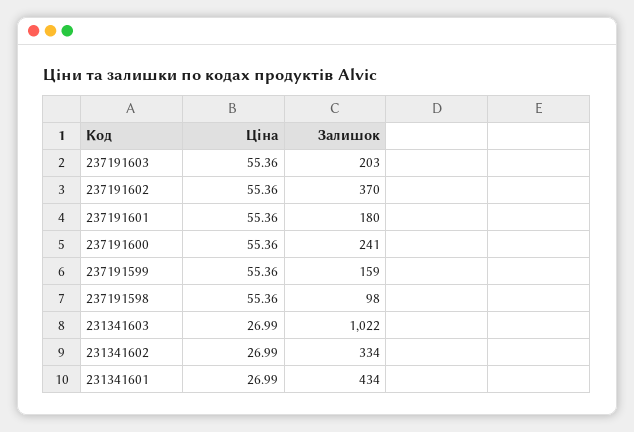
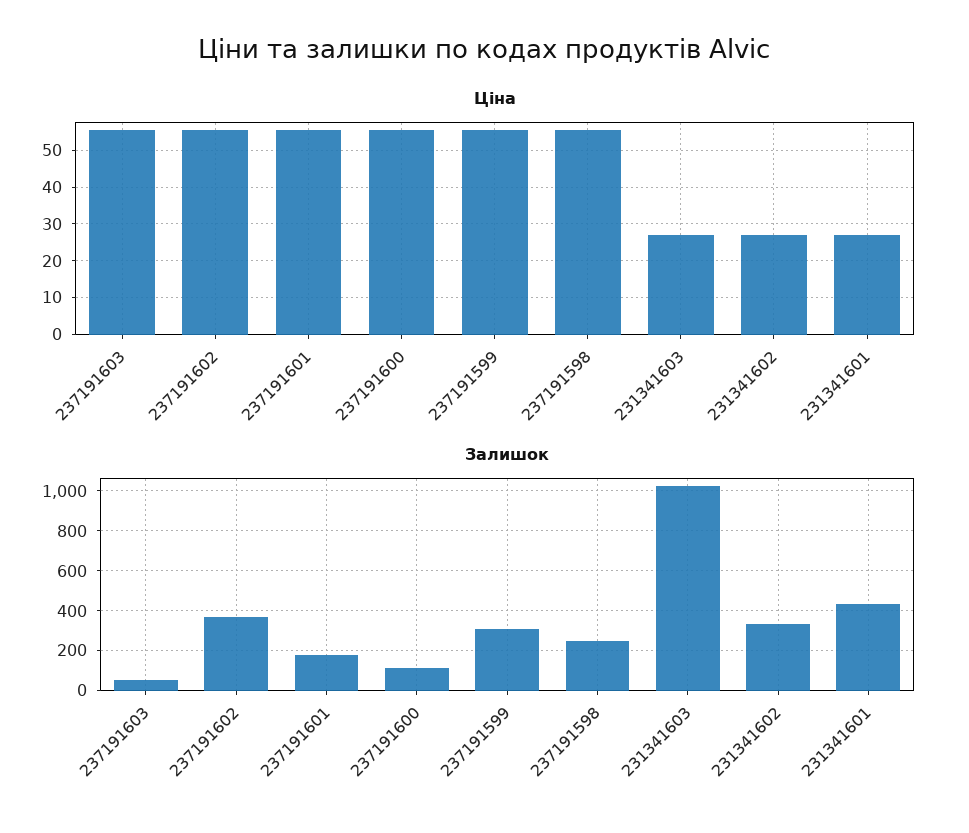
Залишок, 237191603: 203 -> 50
Залишок, 237191600: 241 -> 100
Залишок, 237191599: 159 -> 300
Залишок, 237191598: 98 -> 250

